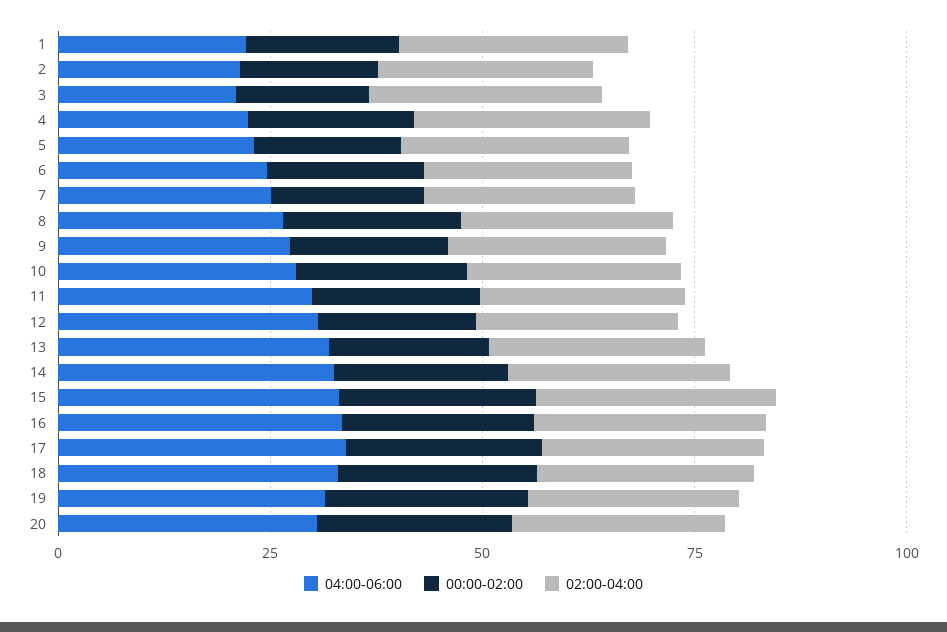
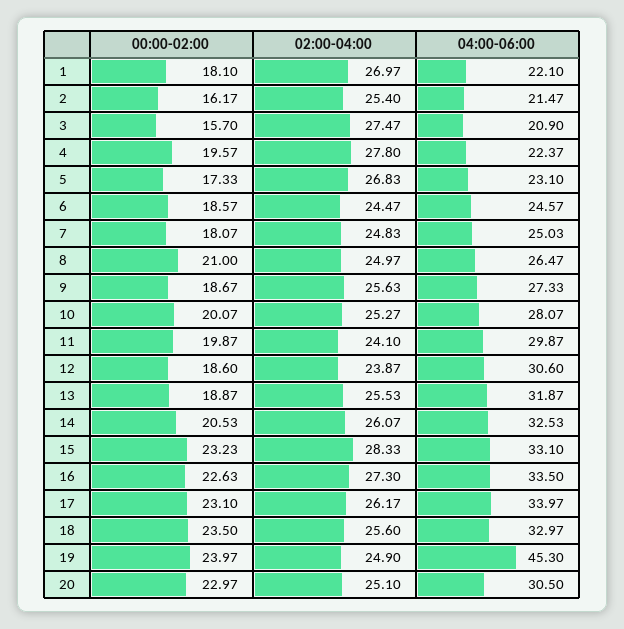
04:00-06:00, 19: 30 -> 45.3

